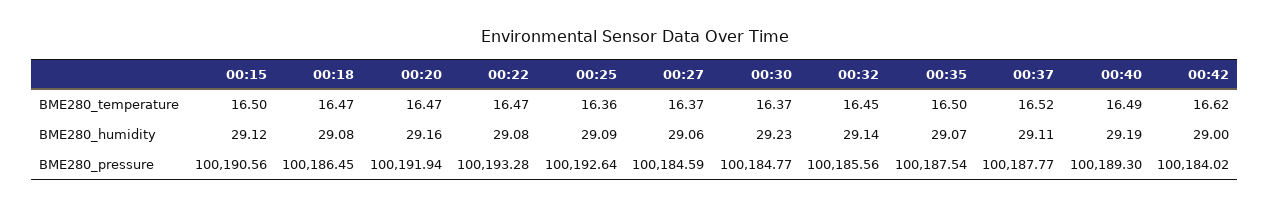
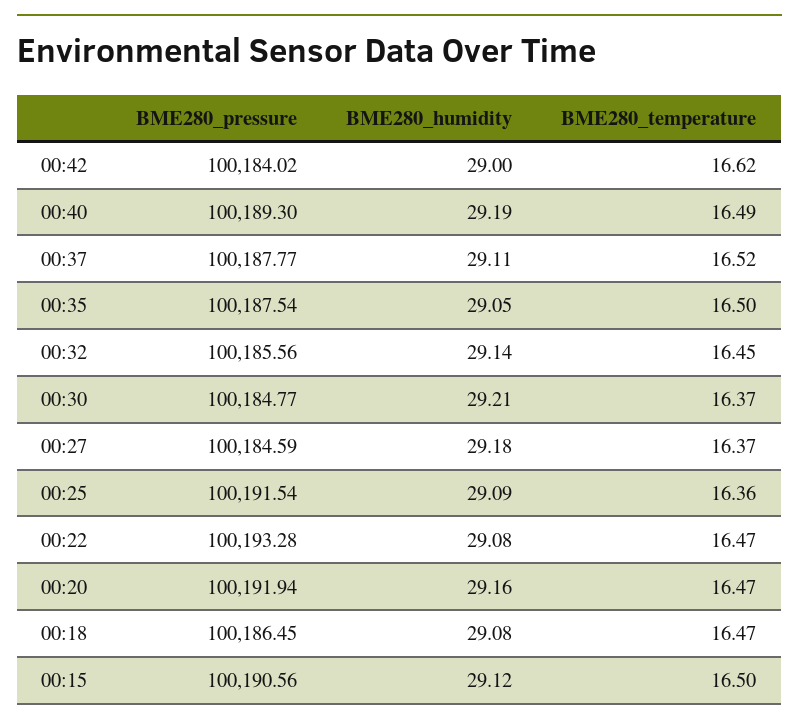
00:27, BME280_humidity: 29.06 -> 29.18
00:30, BME280_humidity: 29.23 -> 29.21
00:35, BME280_humidity: 29.07 -> 29.05
00:25, BME280_pressure: 100192.64 -> 100191.54

